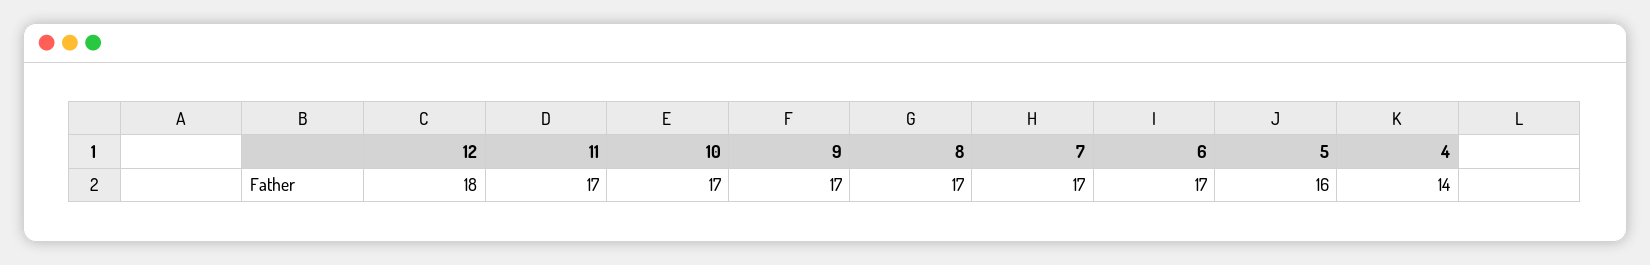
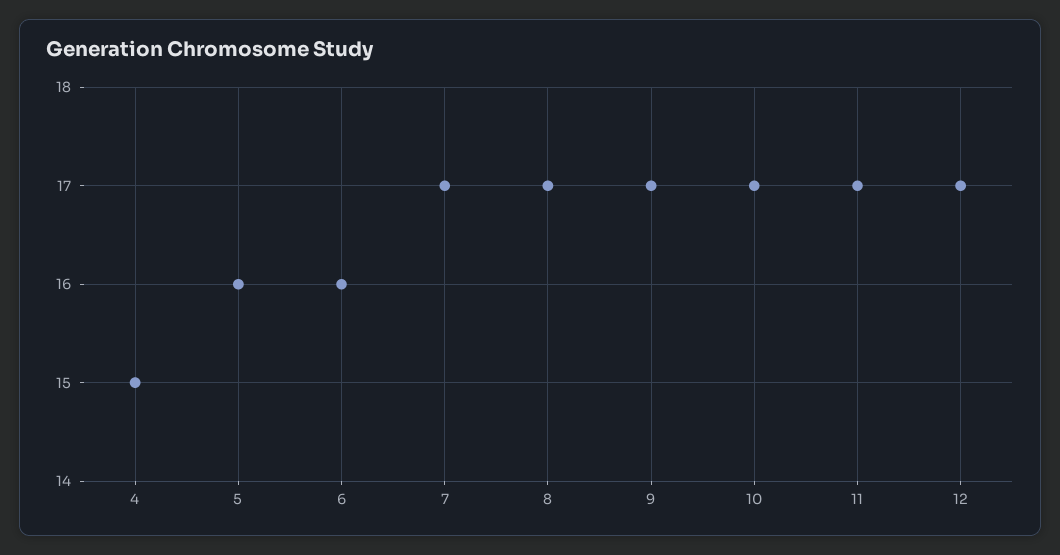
12: 18 -> 17
6: 17 -> 16
4: 14 -> 15

